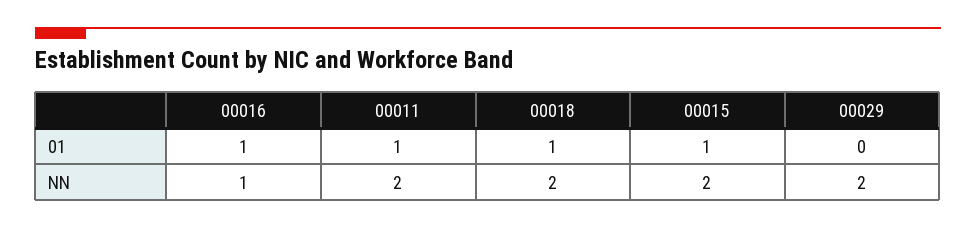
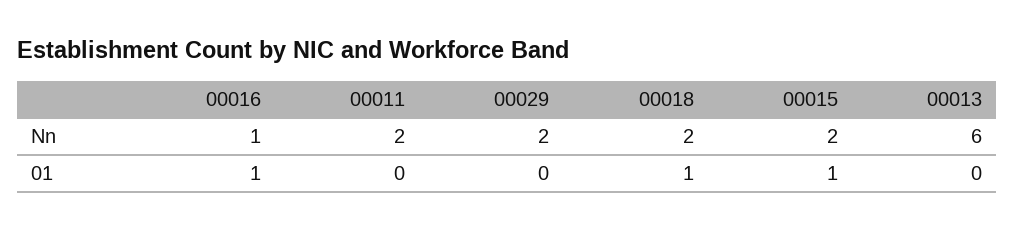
00011, 01: 1 -> 0
00013, NN: none -> 6
00013, 01: none -> 0

